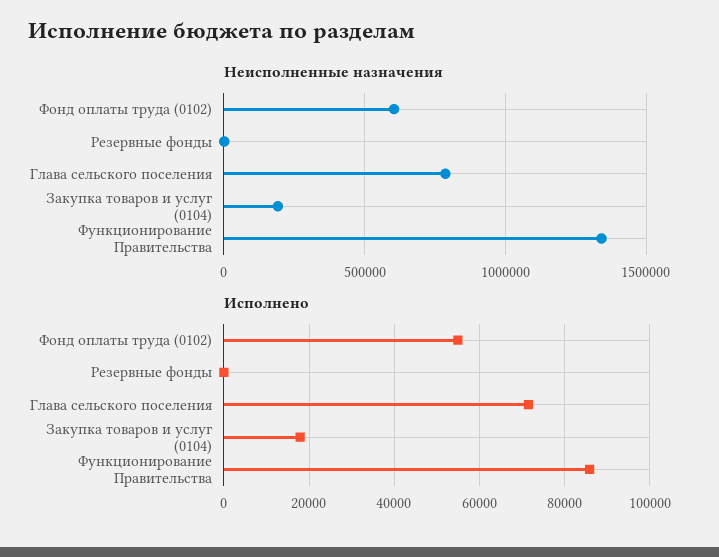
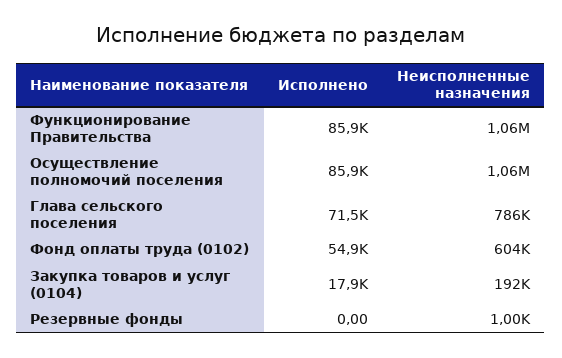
Неисполненные назначения, Функционирование Правительства: 1350000 -> 1060000
Исполнено, Осуществление полномочий поселения: none -> 85900
Неисполненные назначения, Осуществление полномочий поселения: none -> 1060000

